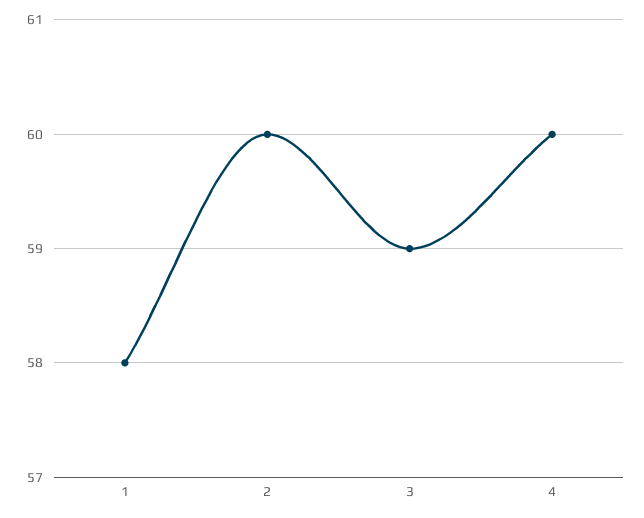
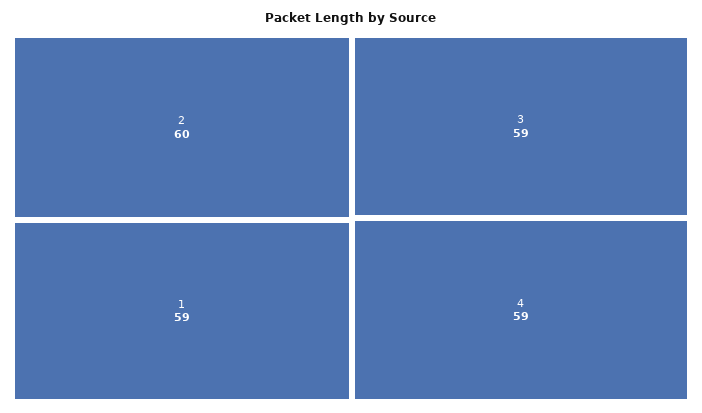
1: 58 -> 59
4: 60 -> 59

